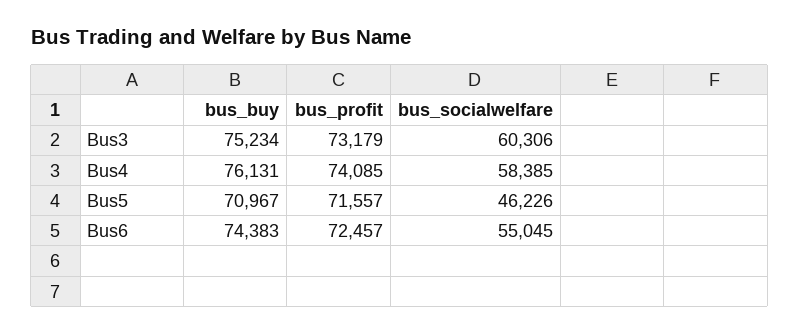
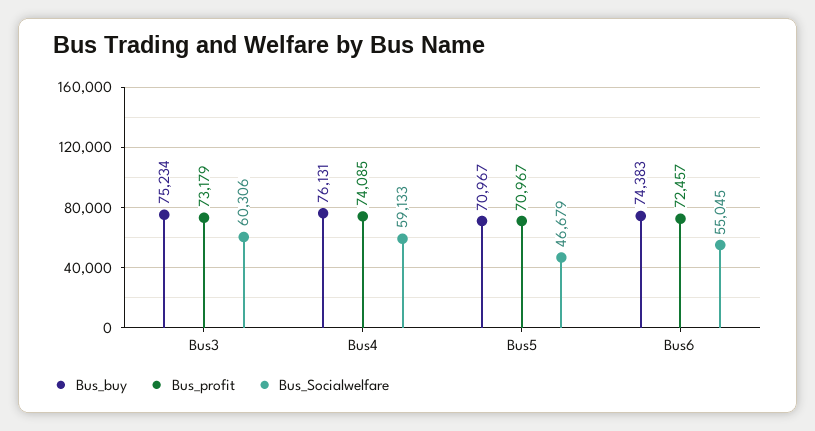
bus_socialwelfare, Bus4: 58385 -> 59133
bus_profit, Bus5: 71557 -> 70967
bus_socialwelfare, Bus5: 46226 -> 46679

